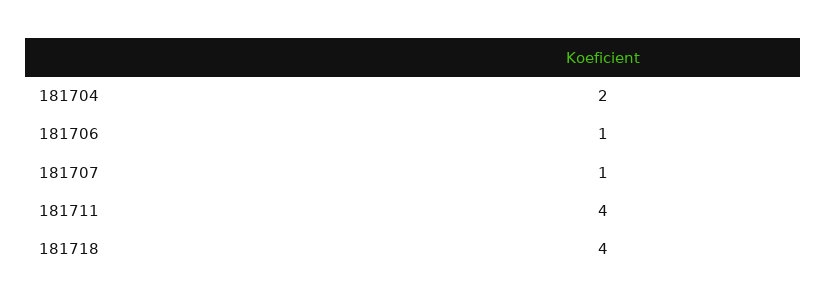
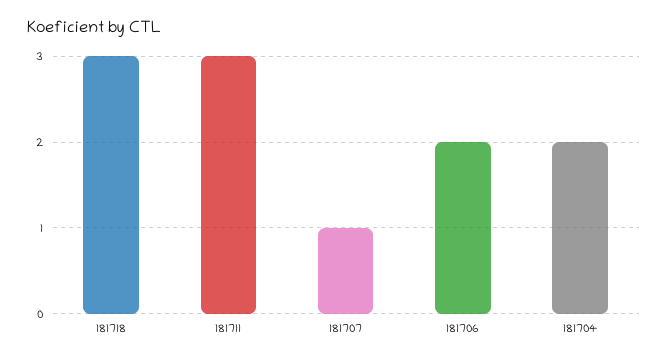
181706: 1 -> 2
181711: 4 -> 3
181718: 4 -> 3

